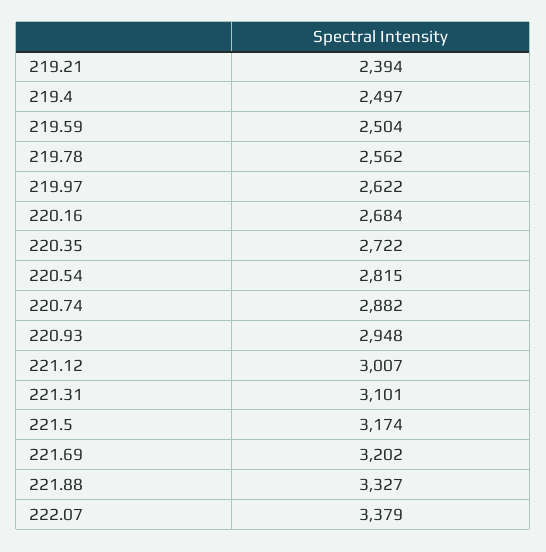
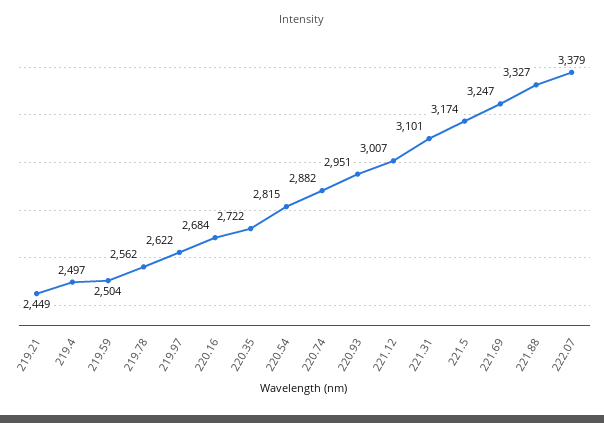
219.21: 2394 -> 2449
220.93: 2948 -> 2951
221.69: 3202 -> 3247

